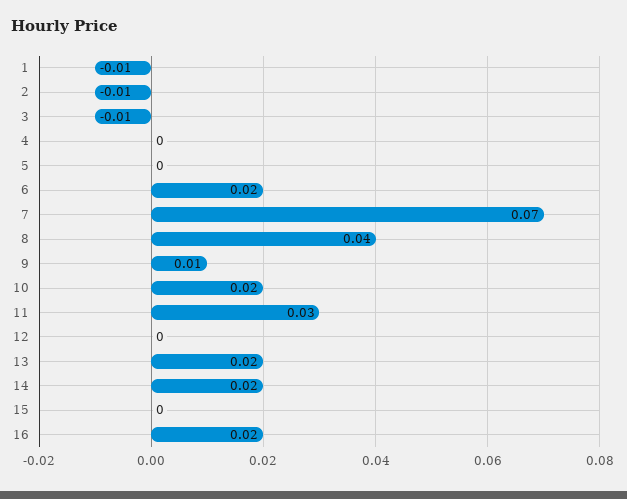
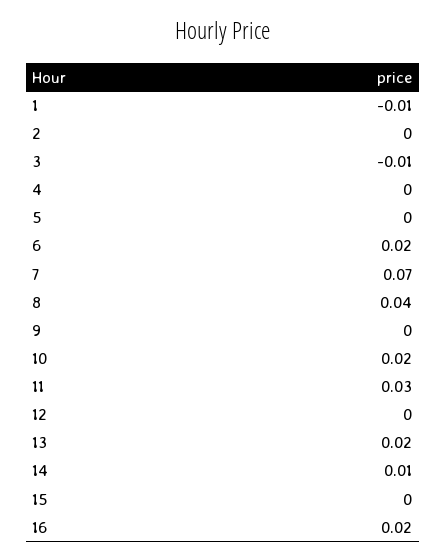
2: -0.01 -> 0
9: 0.01 -> 0
14: 0.02 -> 0.01

